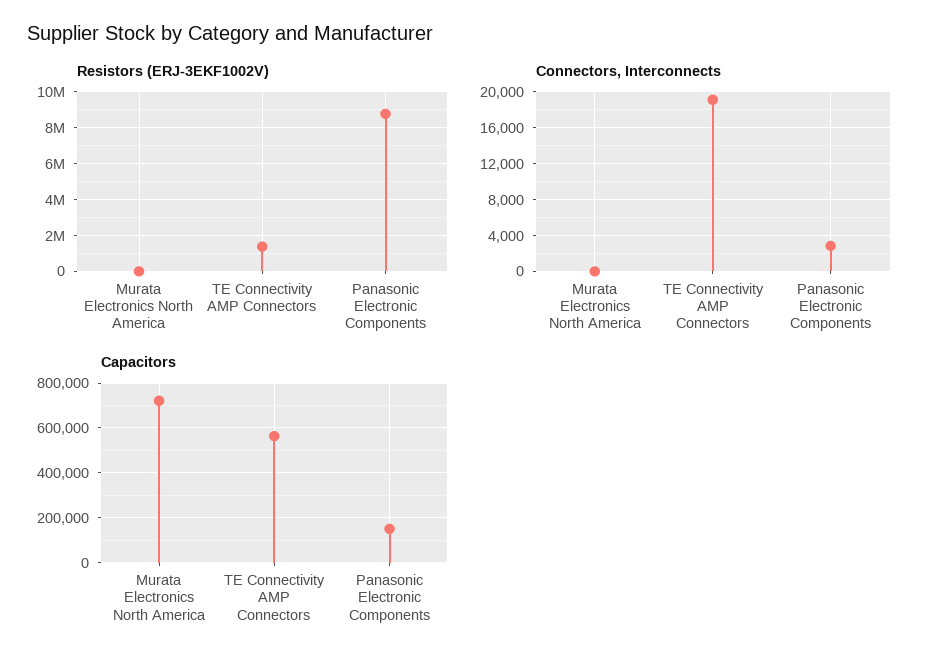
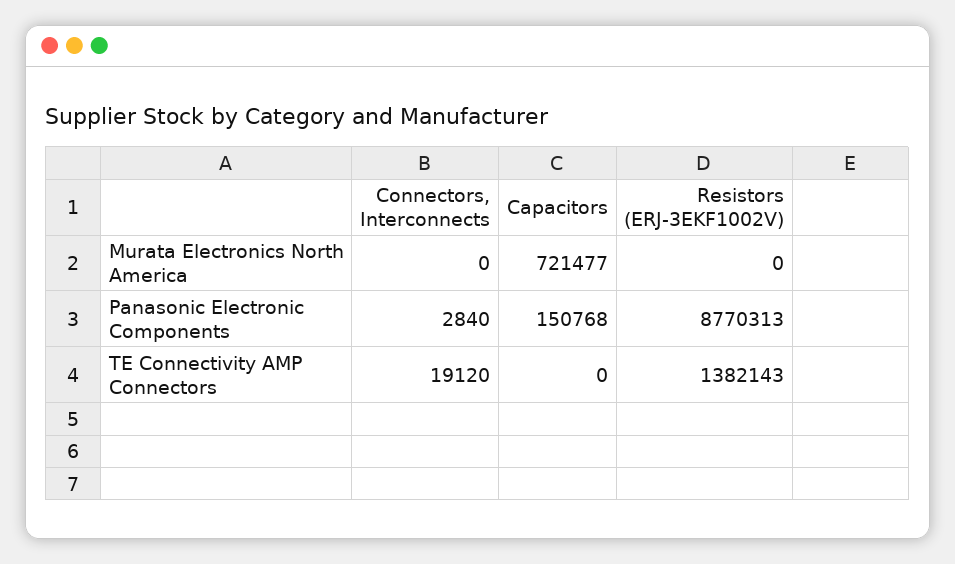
Capacitors, TE Connectivity AMP Connectors: 550000 -> 0

